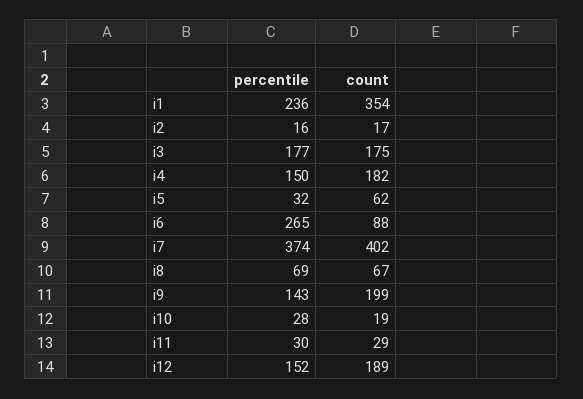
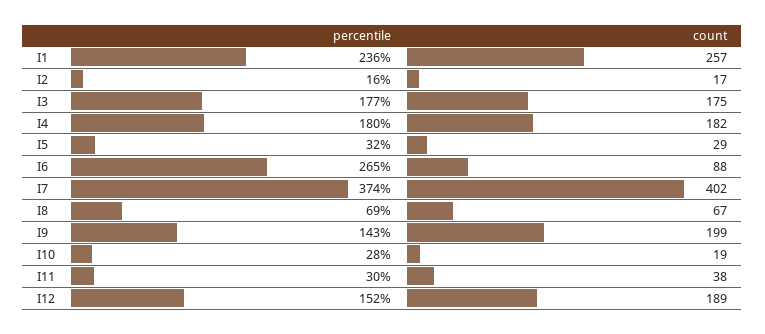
count, i1: 354 -> 257
percentile, i4: 150 -> 180
count, i5: 62 -> 29
count, i11: 29 -> 38

